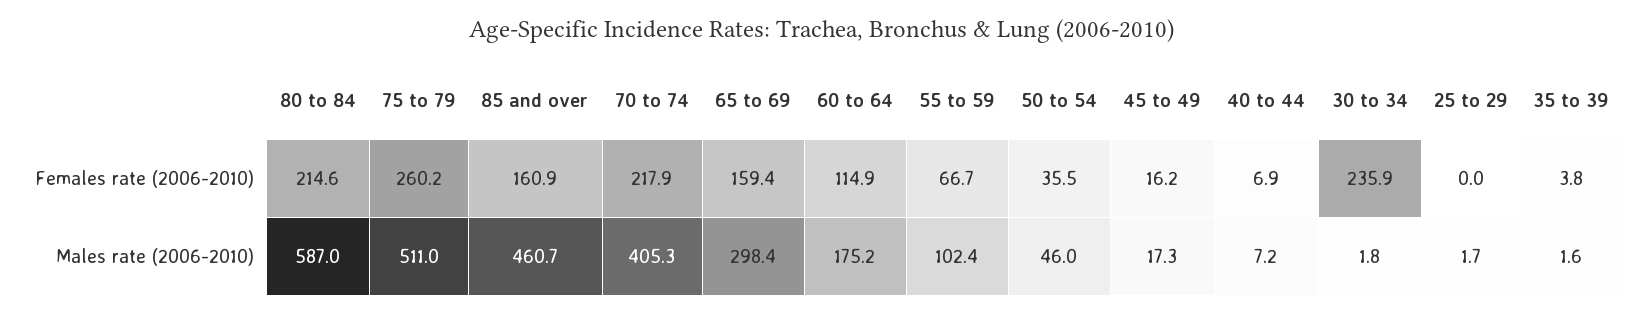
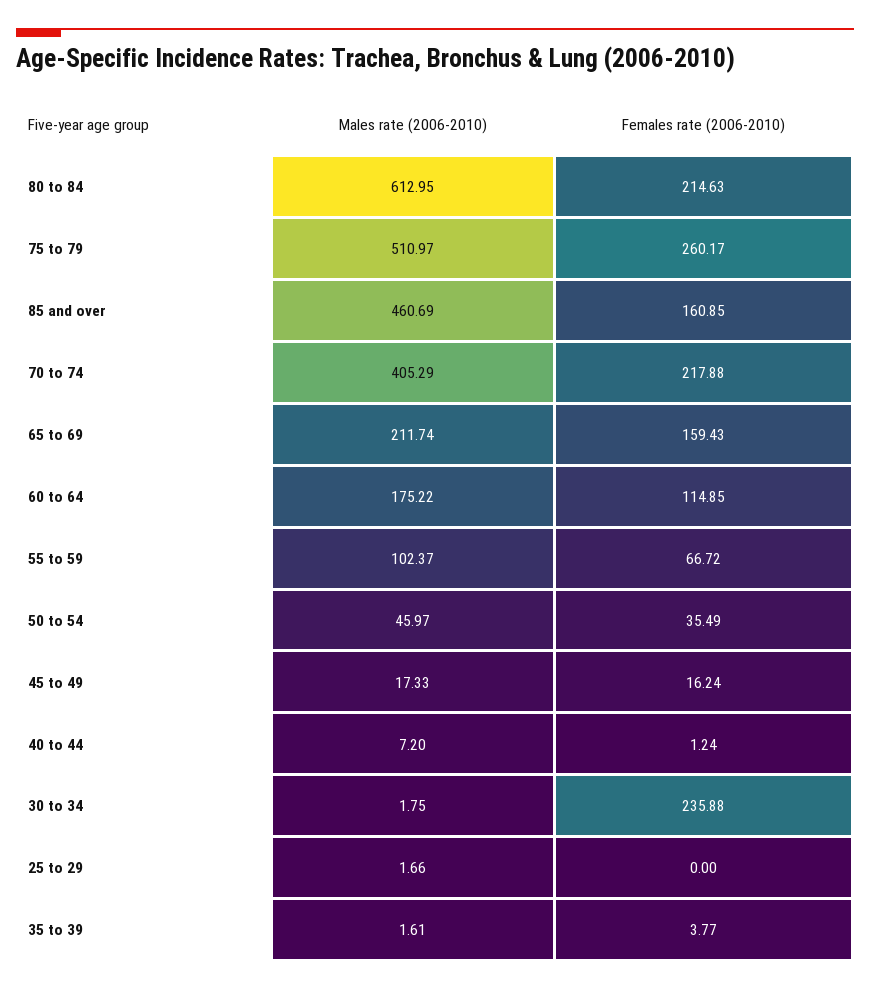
40 to 44, Females rate (2006-2010): 6.9 -> 1.24
80 to 84, Males rate (2006-2010): 587 -> 612.95
65 to 69, Males rate (2006-2010): 298.4 -> 211.74

